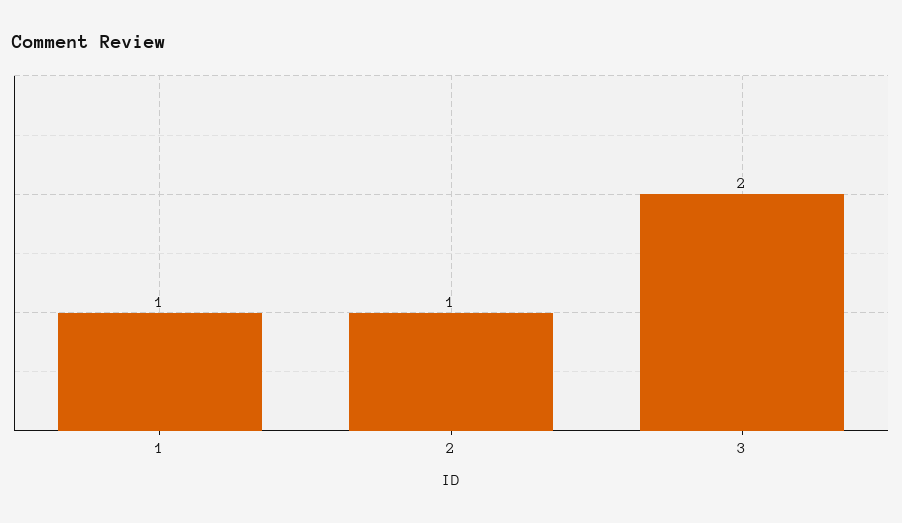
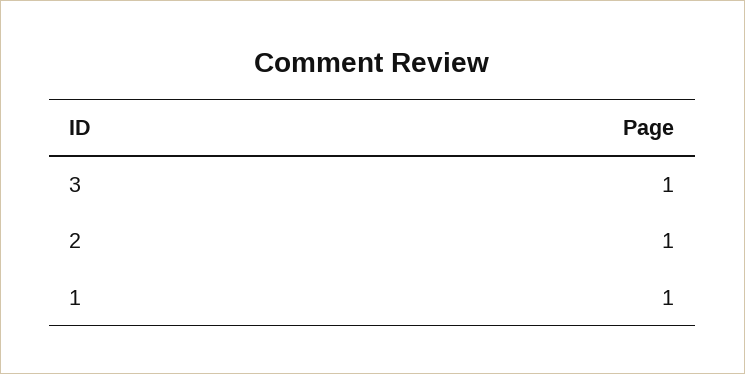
3: 2 -> 1

